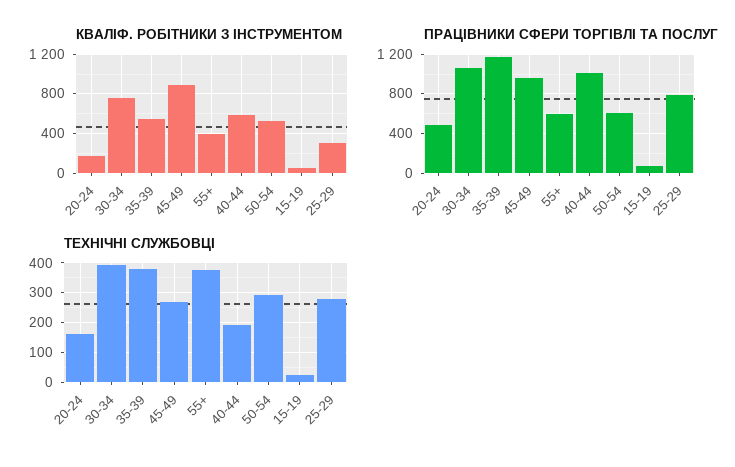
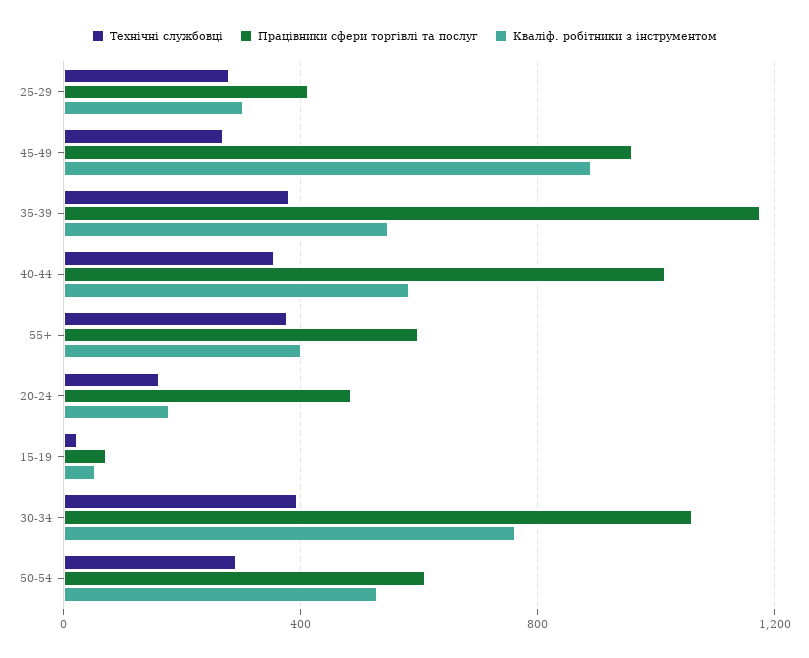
ПРАЦІВНИКИ СФЕРИ ТОРГІВЛІ ТА ПОСЛУГ, 25-29: 800 -> 400
ТЕХНІЧНІ СЛУЖБОВЦІ, 40-44: 200 -> 350

